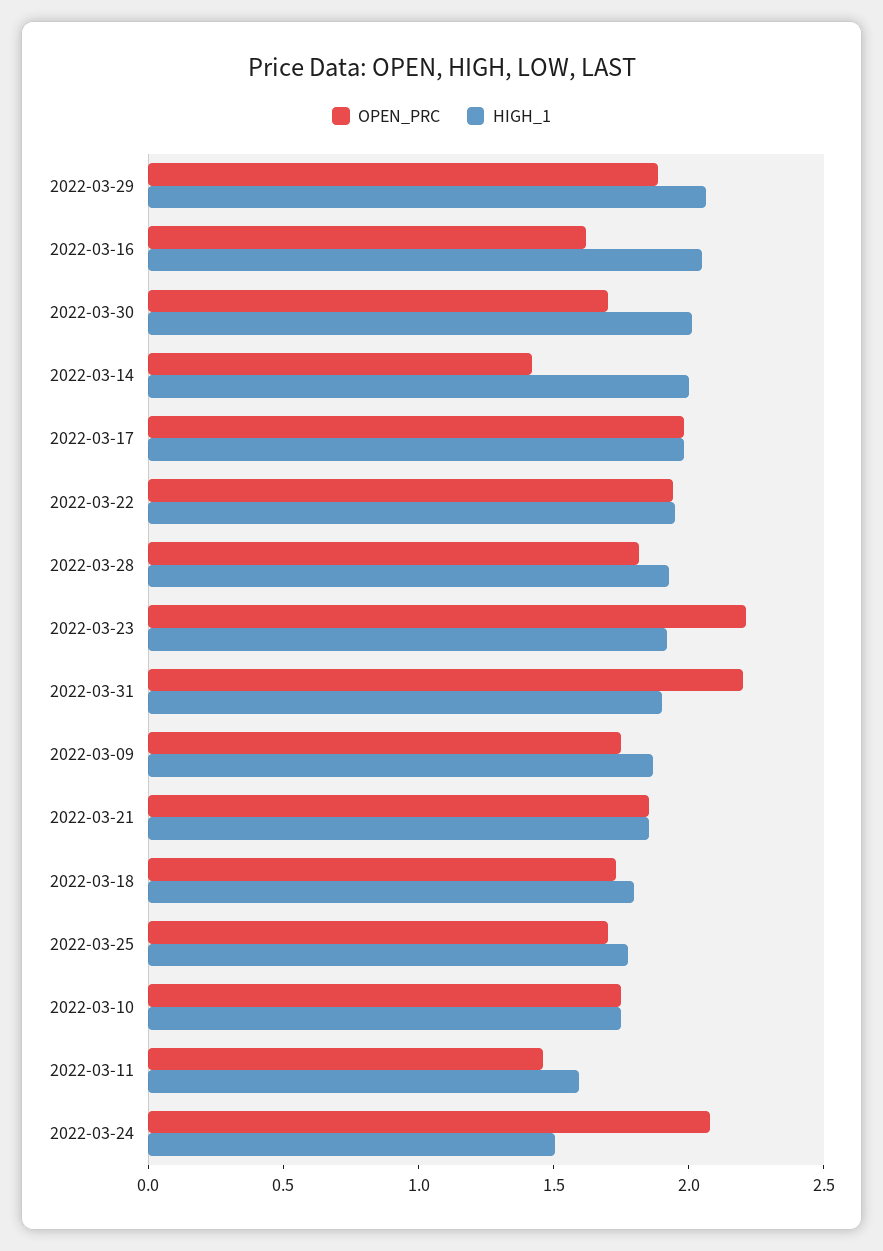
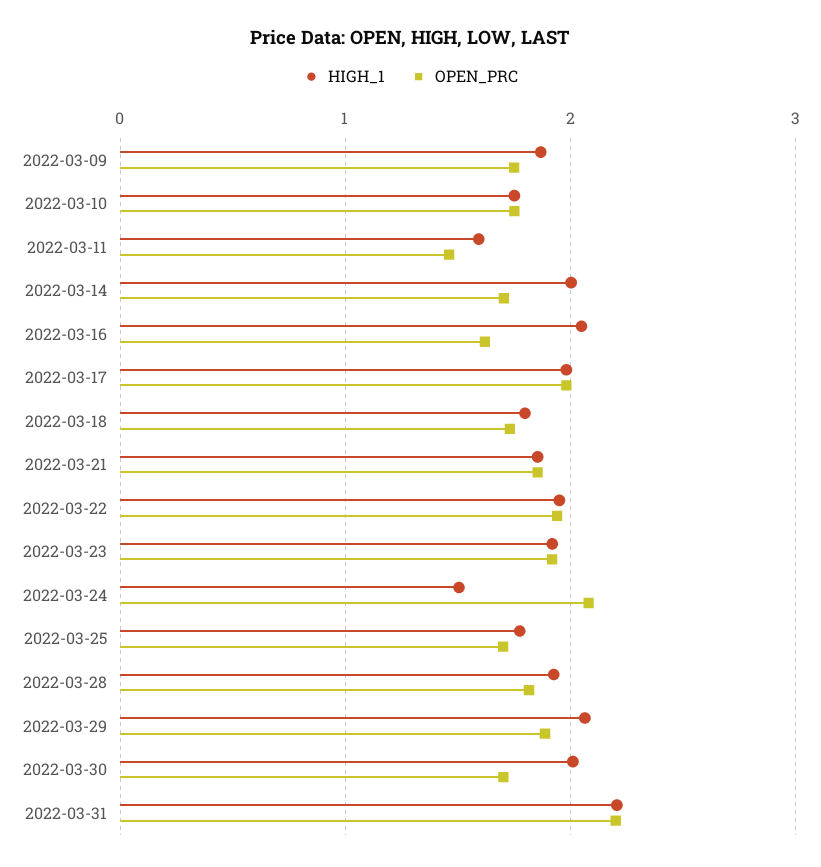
OPEN_PRC, 2022-03-14: 1.4 -> 1.7
OPEN_PRC, 2022-03-23: 2.2 -> 1.9
HIGH_1, 2022-03-31: 1.9 -> 2.2

